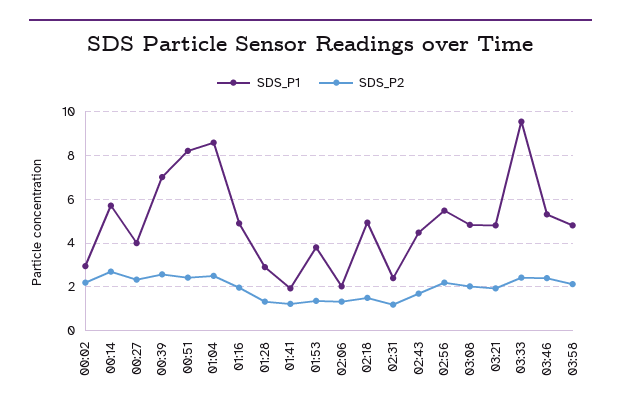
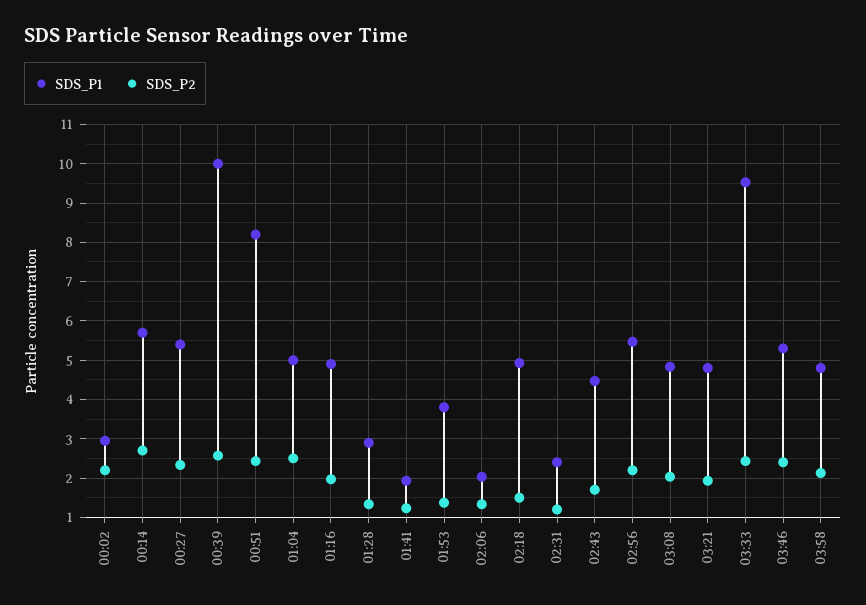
SDS_P1, 00:27: 4 -> 5.4
SDS_P1, 00:39: 7 -> 10
SDS_P1, 01:04: 8.5 -> 5

